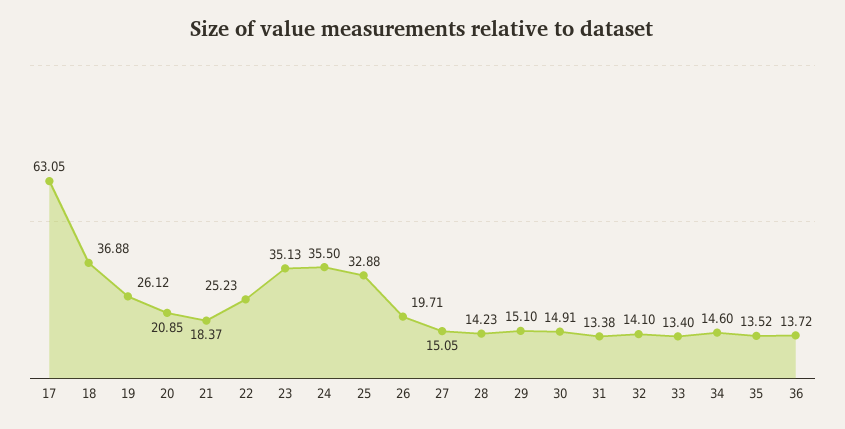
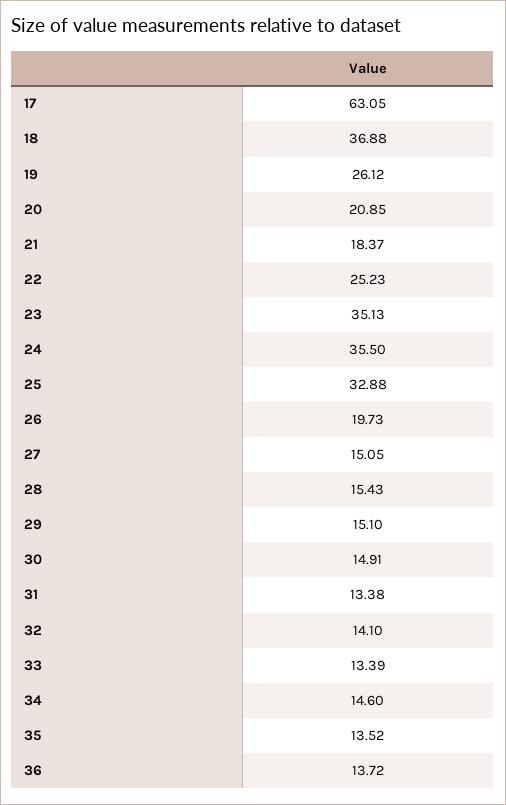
26: 19.71 -> 19.73
28: 14.23 -> 15.43
33: 13.4 -> 13.39

